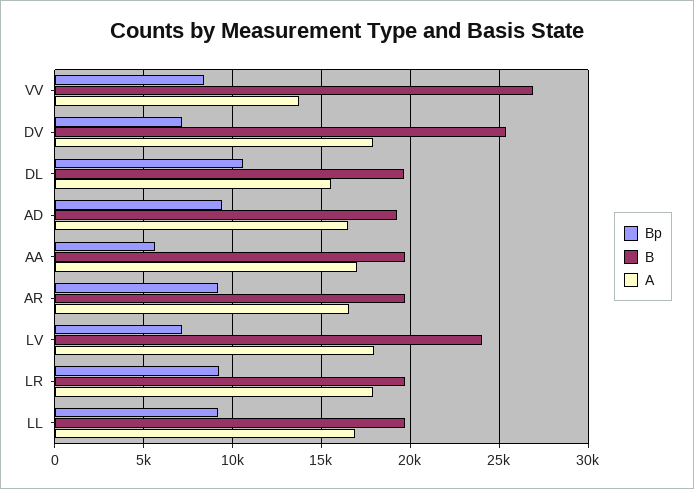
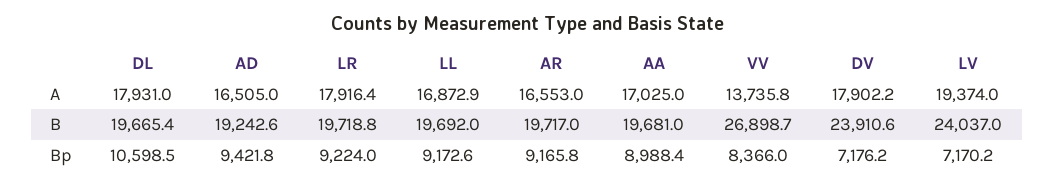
B, DV: 25500 -> 23910.6
A, DL: 15500 -> 17931
Bp, AA: 5500 -> 8988.4
A, LV: 18000 -> 19374

